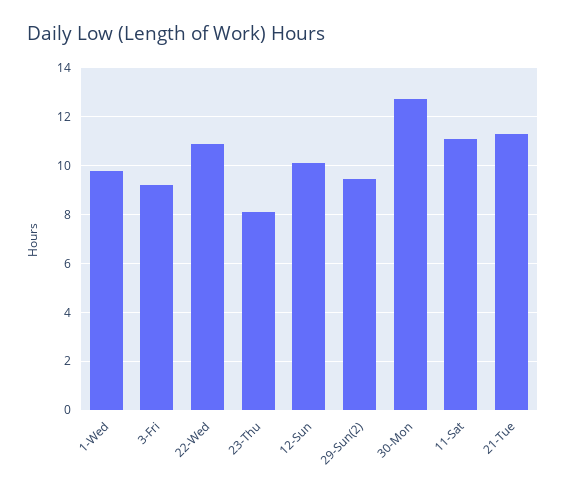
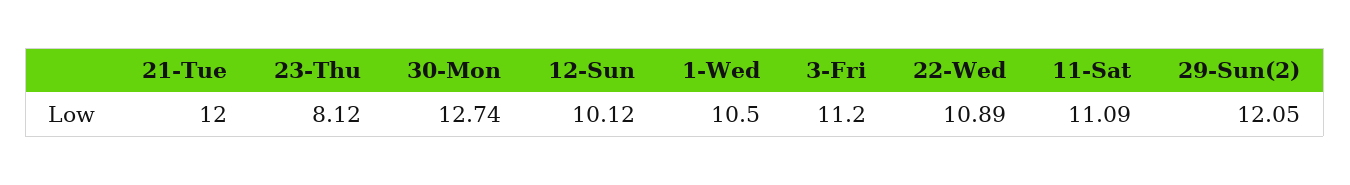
1-Wed: 9.75 -> 10.5
3-Fri: 9.25 -> 11.2
29-Sun(2): 9.5 -> 12.05
21-Tue: 11.25 -> 12

